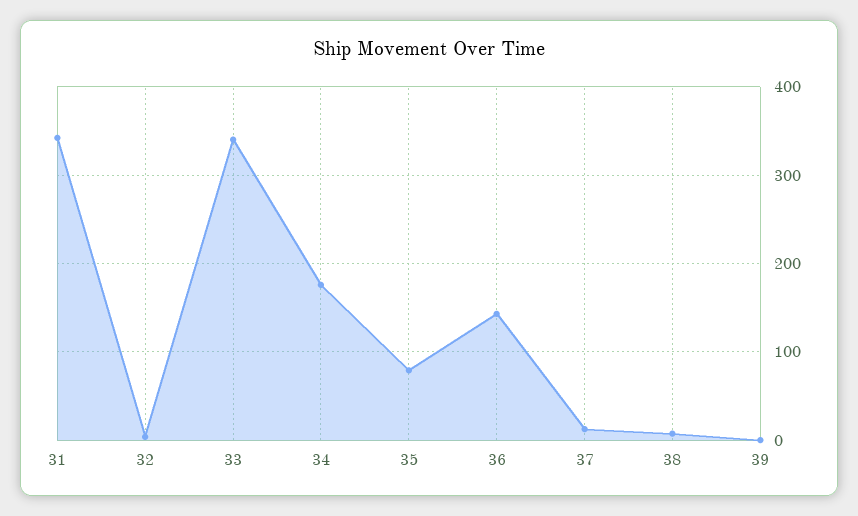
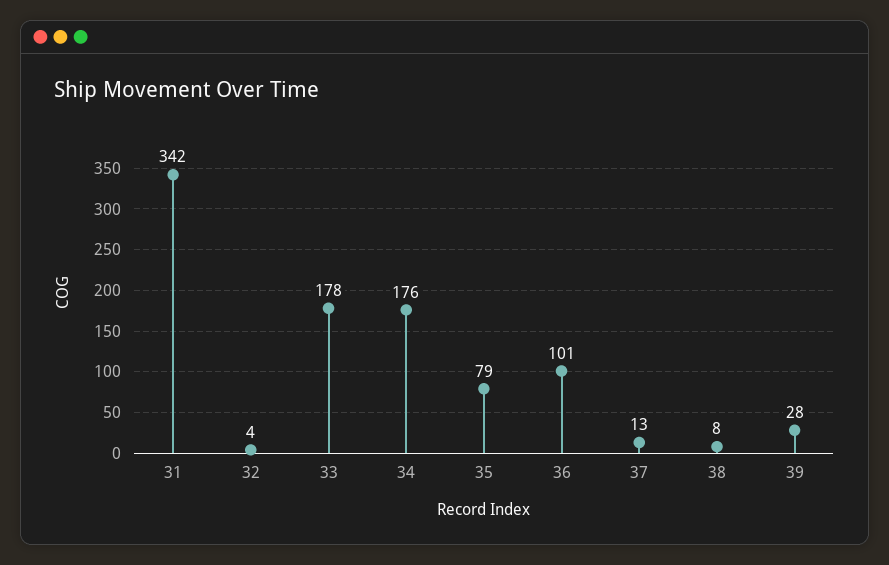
33: 340 -> 178
36: 140 -> 101
39: 0 -> 28

